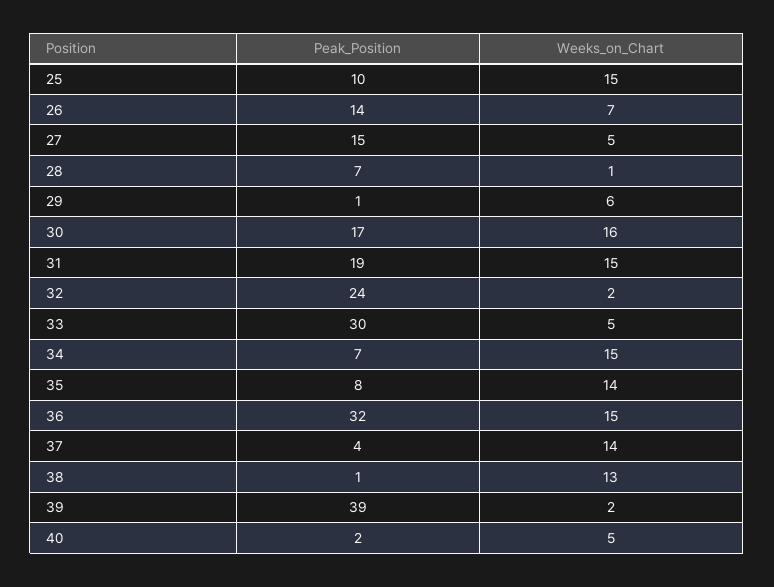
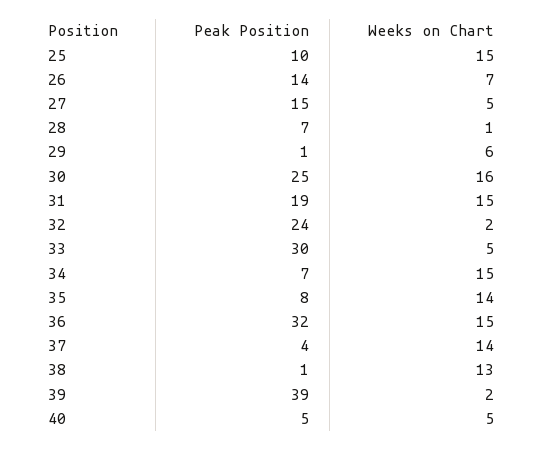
Peak_Position, 30: 17 -> 25
Peak_Position, 40: 2 -> 5

